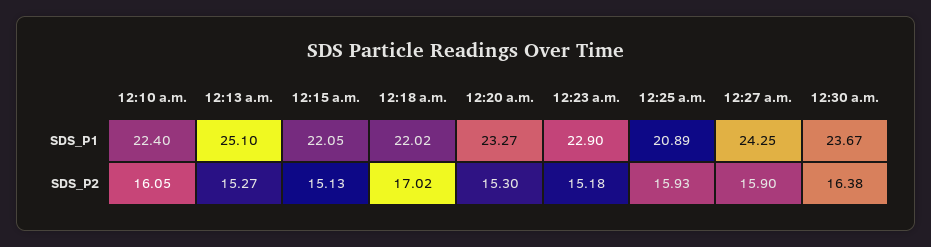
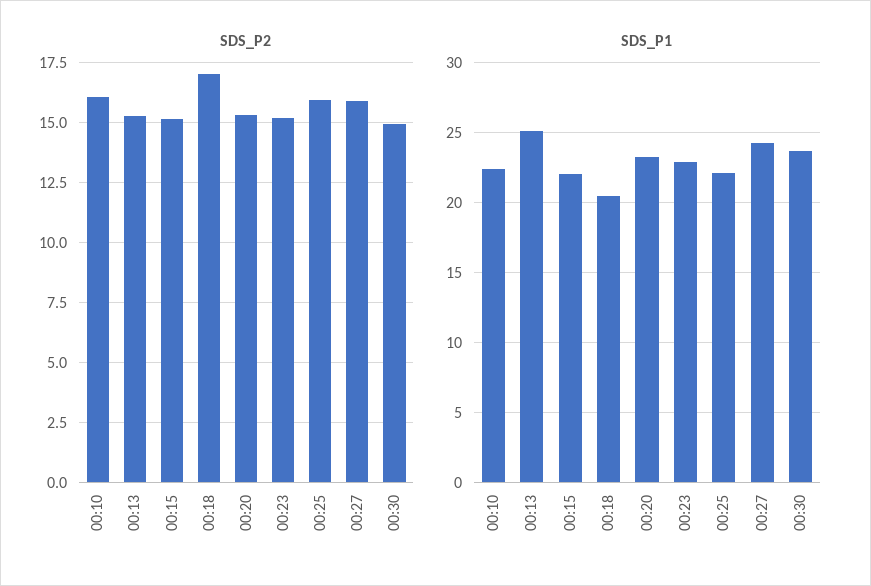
SDS_P1, 12:18 a.m.: 22.02 -> 20.5
SDS_P1, 12:25 a.m.: 20.89 -> 22
SDS_P2, 12:30 a.m.: 16.38 -> 15

